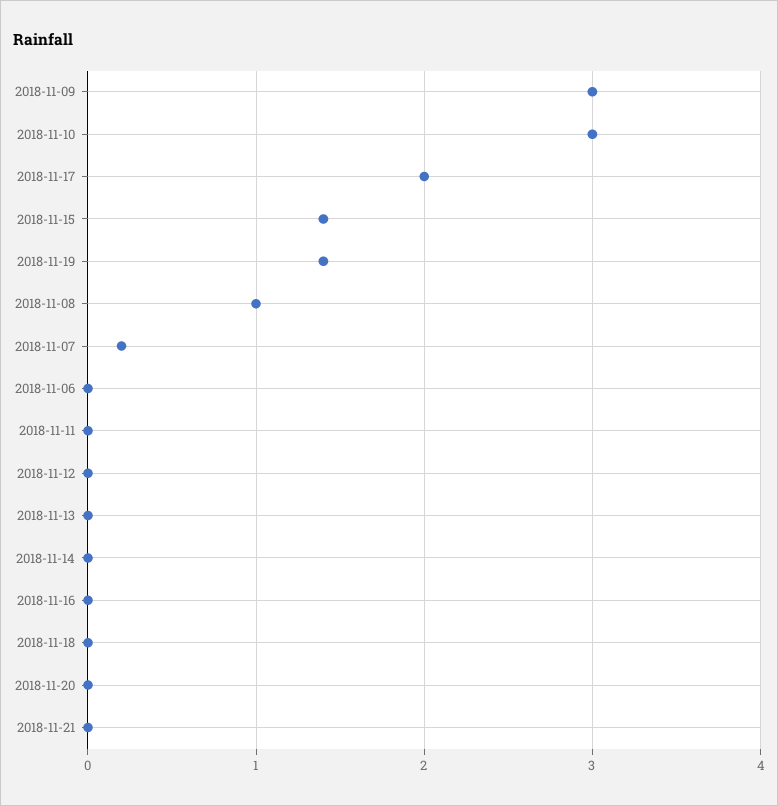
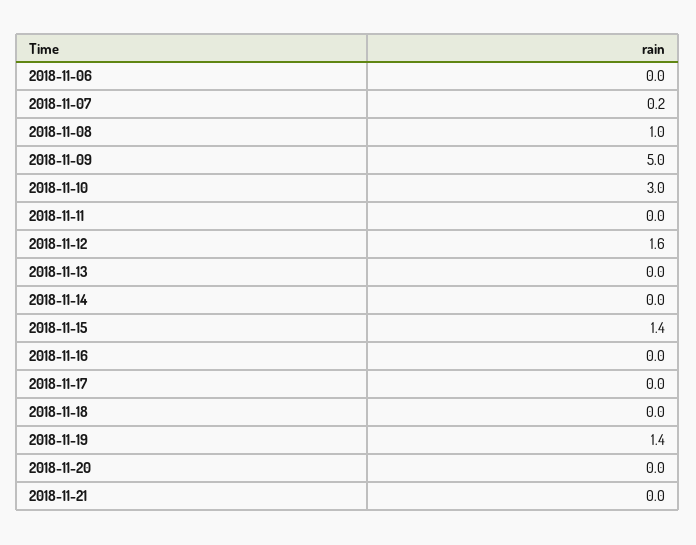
2018-11-09: 3 -> 5
2018-11-17: 2 -> 0
2018-11-12: 0 -> 1.6

